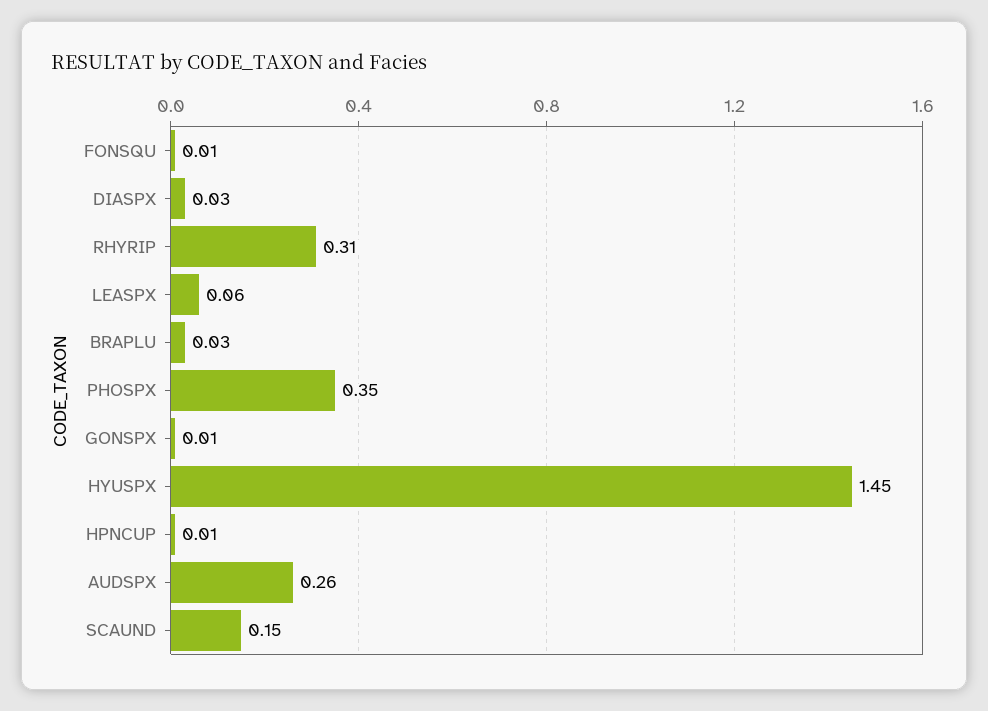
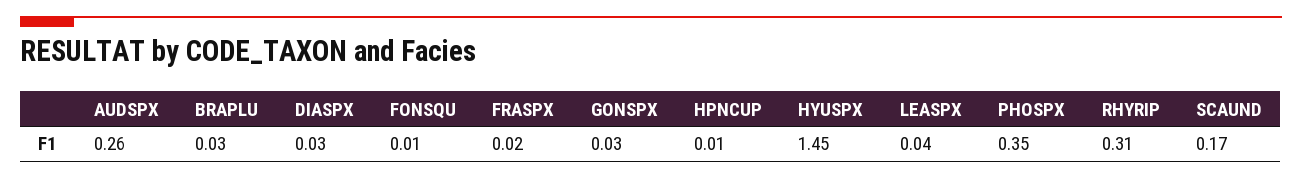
LEASPX: 0.06 -> 0.04
GONSPX: 0.01 -> 0.03
SCAUND: 0.15 -> 0.17
FRASPX: none -> 0.02

